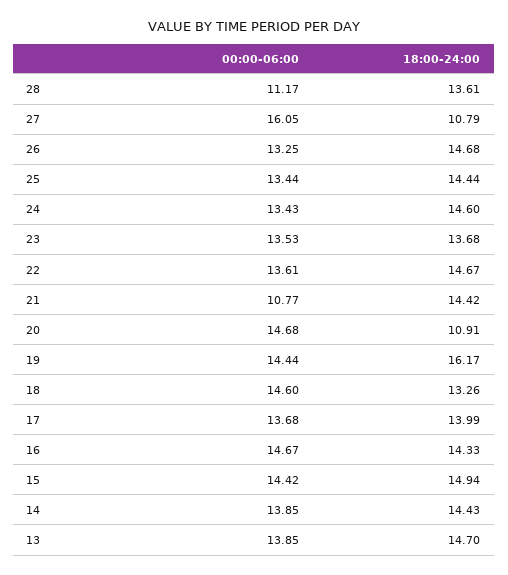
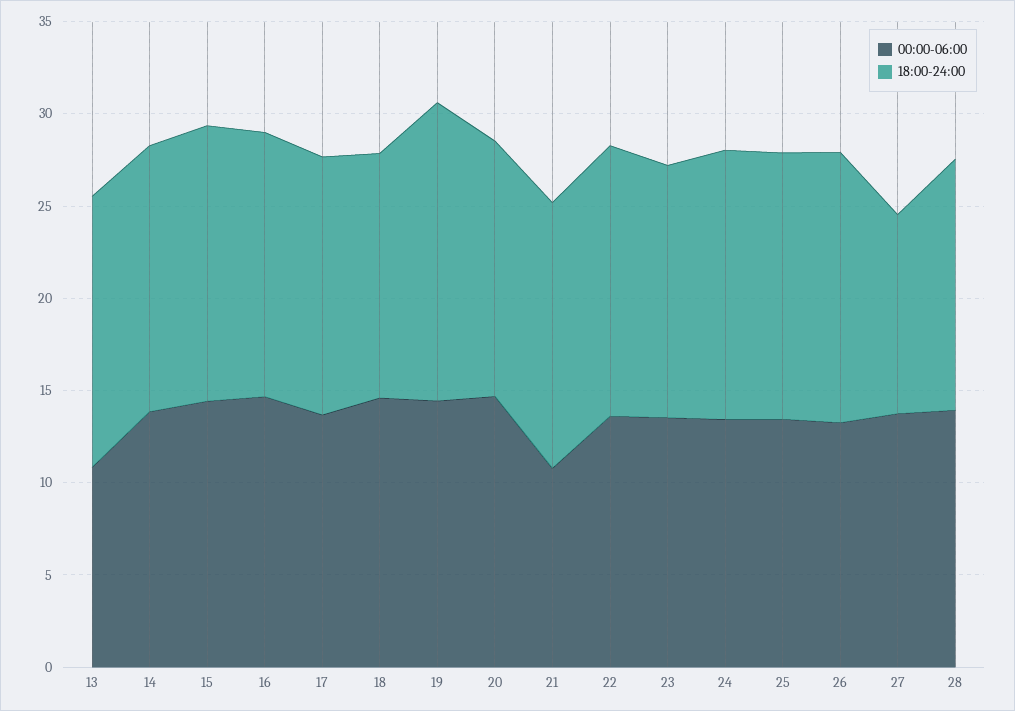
00:00-06:00, 28: 11.17 -> 14
00:00-06:00, 27: 16.05 -> 14
18:00-24:00, 20: 10.91 -> 14
00:00-06:00, 13: 13.85 -> 11

